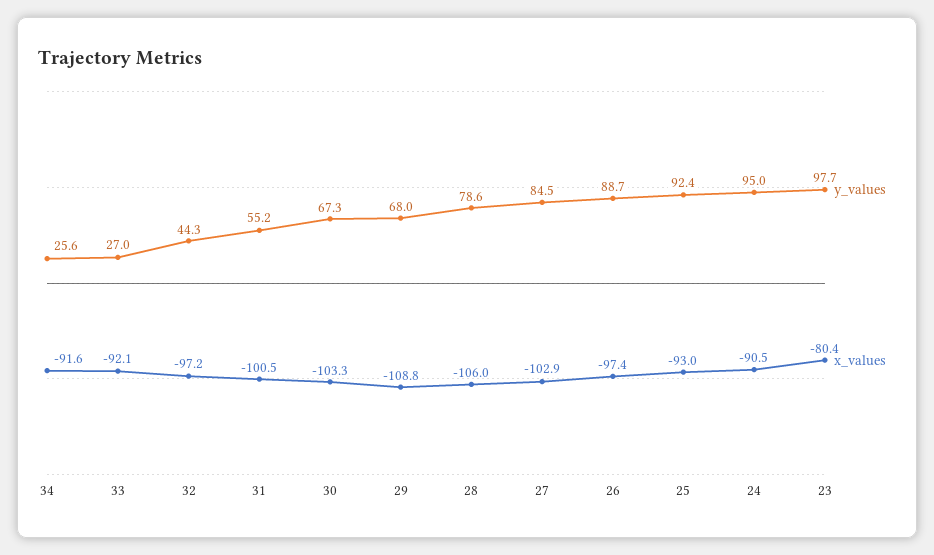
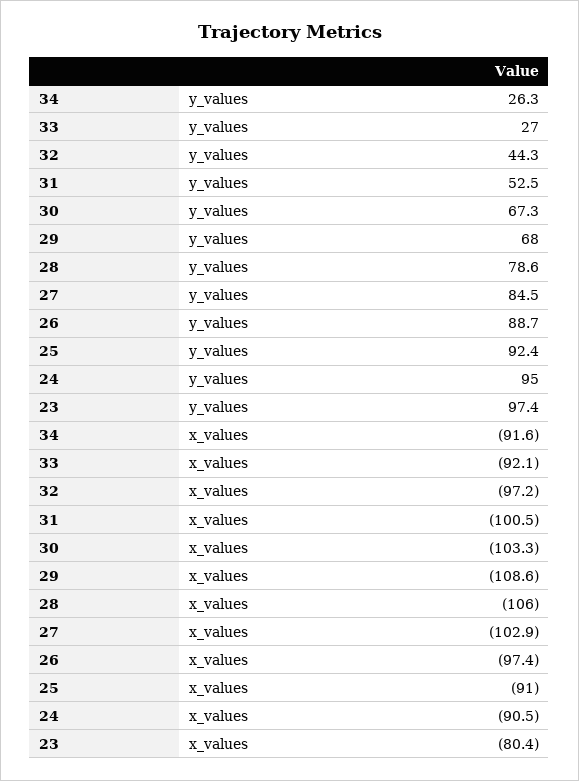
y_values, 34: 25.6 -> 26.3
y_values, 31: 55.2 -> 52.5
x_values, 29: -108.8 -> -108.6
x_values, 25: -93 -> -91
y_values, 23: 97.7 -> 97.4

